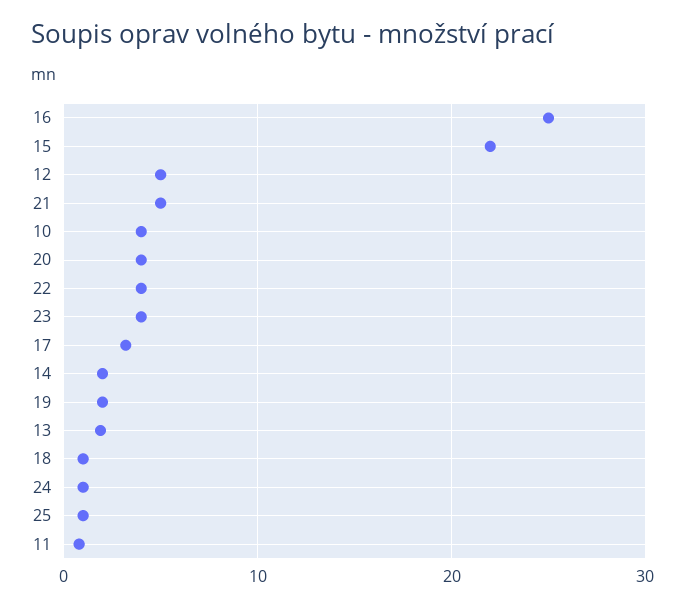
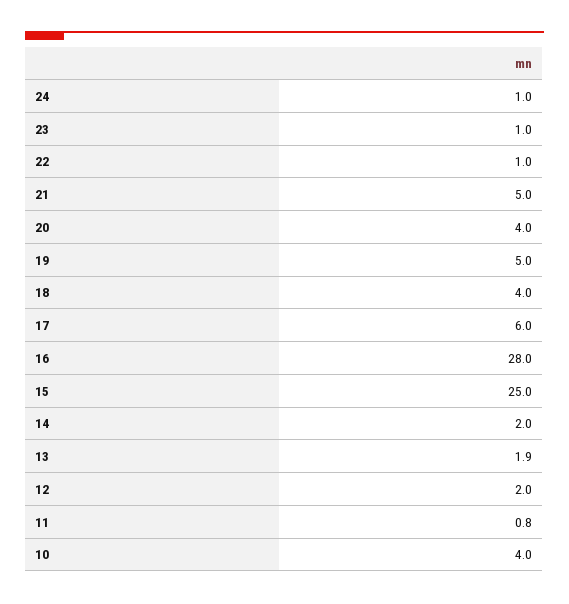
16: 25 -> 28
15: 22 -> 25
12: 5 -> 2
22: 4 -> 1
23: 4 -> 1
17: 3 -> 6
19: 2 -> 5
18: 1 -> 4
25: 1 -> none

